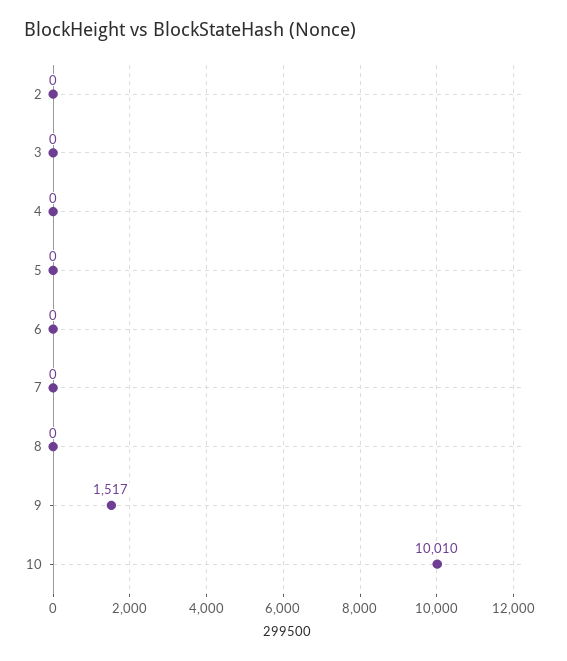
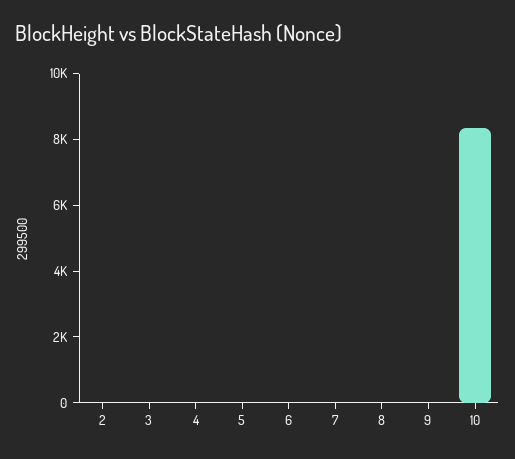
9: 1517 -> 0
10: 10010 -> 8500

